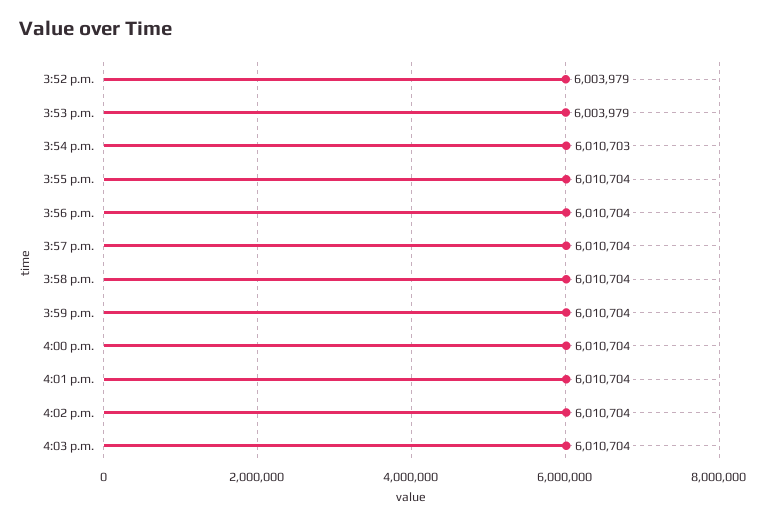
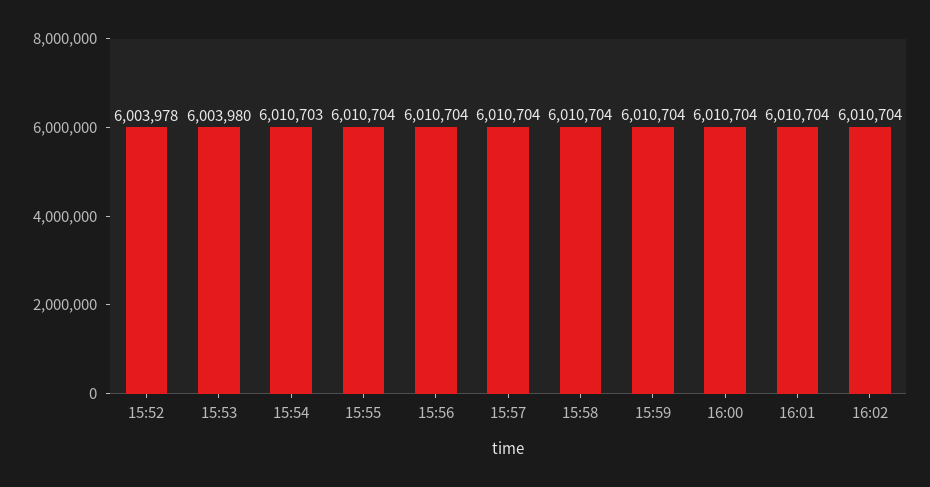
3:52 p.m.: 6003979 -> 6003978
3:53 p.m.: 6003979 -> 6003980
4:03 p.m.: 6010704 -> none

